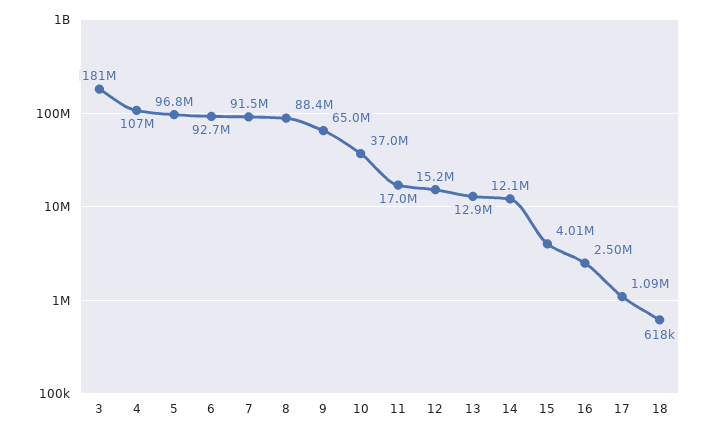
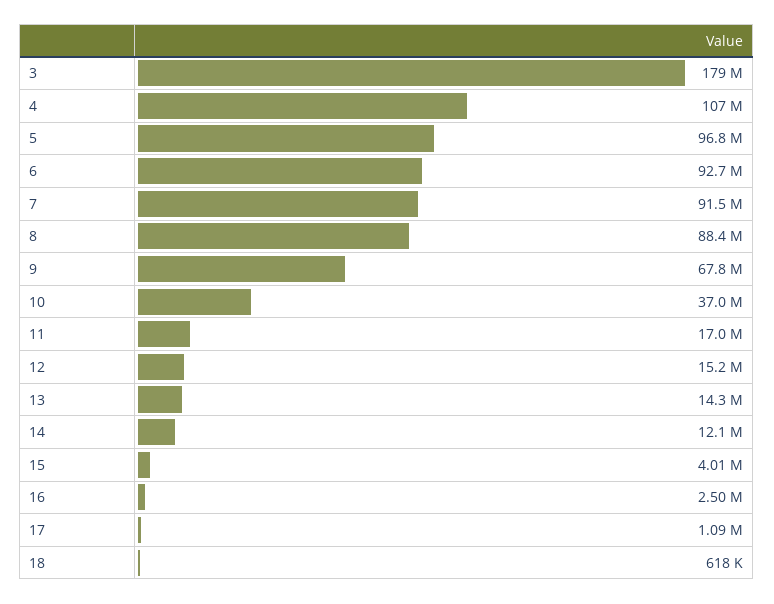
3: 181000000 -> 179000000
9: 65000000 -> 67800000
13: 12900000 -> 14300000

